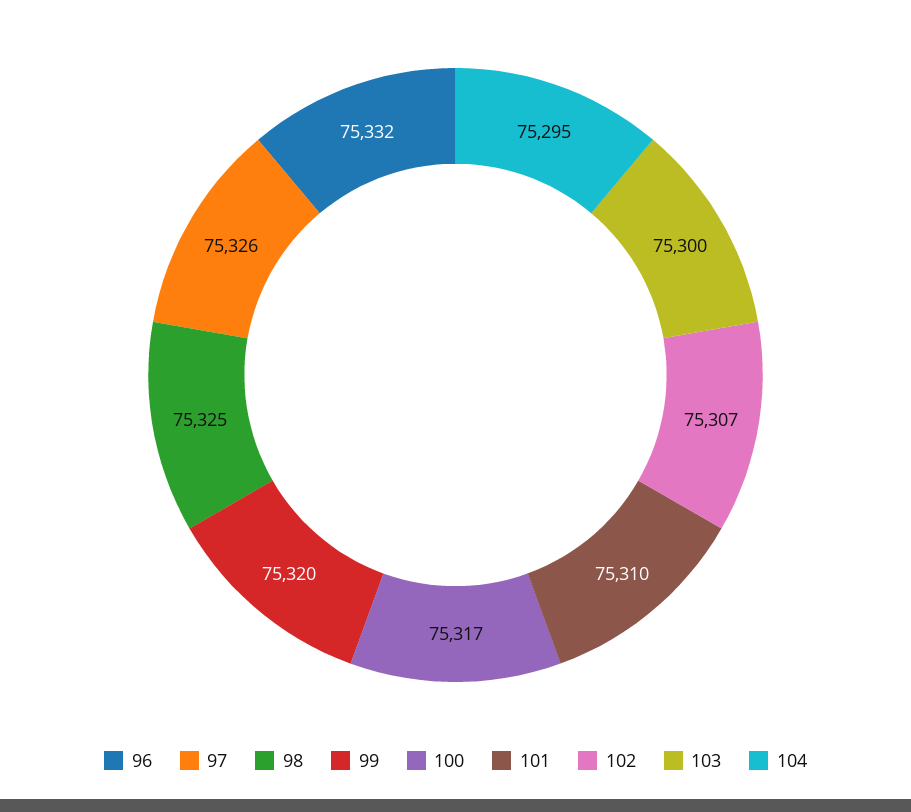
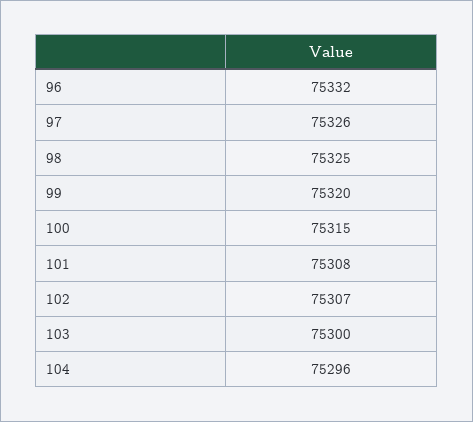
100: 75317 -> 75315
101: 75310 -> 75308
104: 75295 -> 75296

